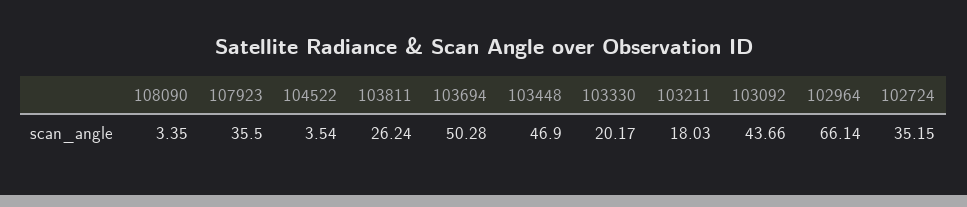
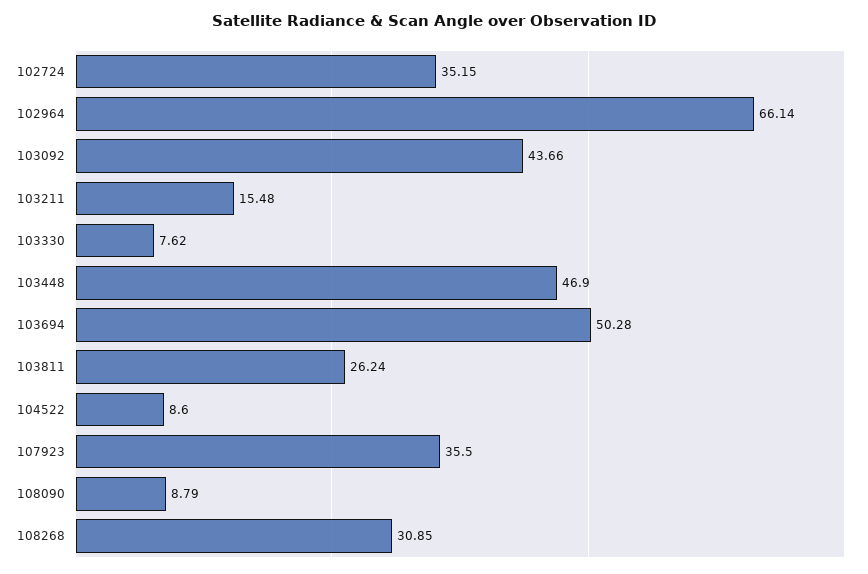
108090: 3.35 -> 8.79
104522: 3.54 -> 8.6
103330: 20.17 -> 7.62
103211: 18.03 -> 15.48
108268: none -> 30.85

